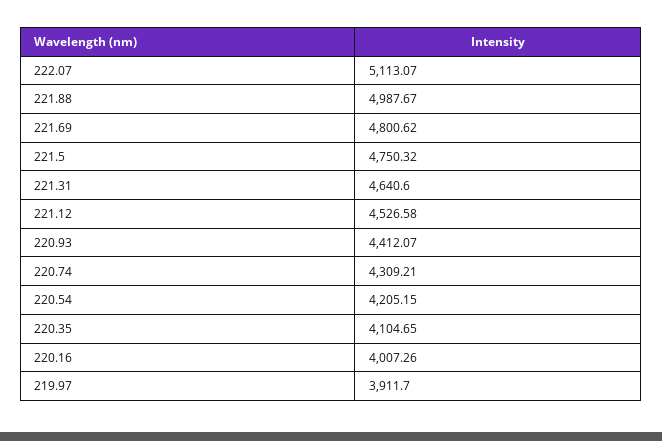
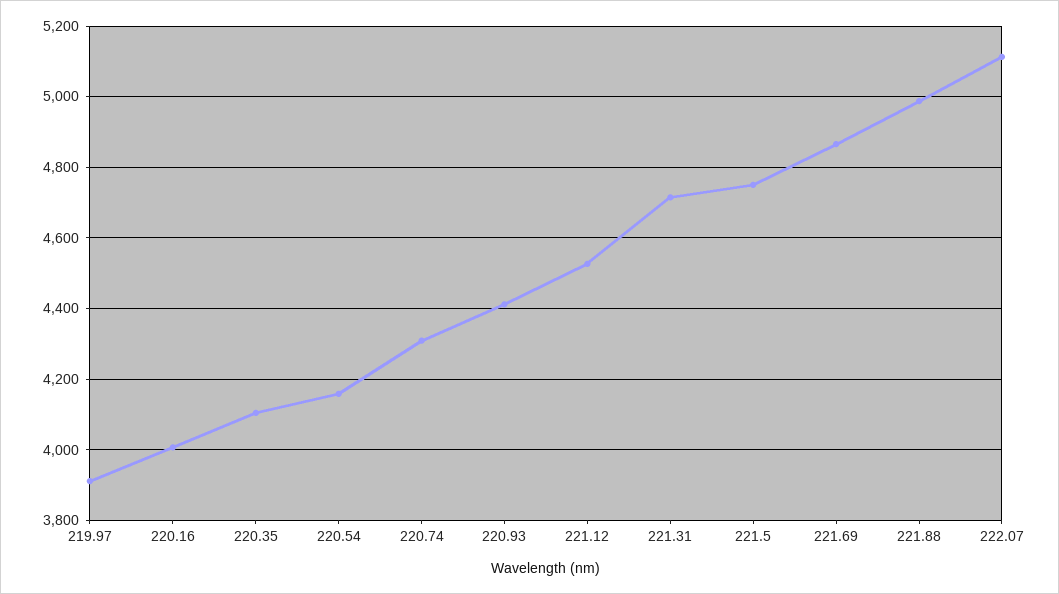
221.69: 4800.62 -> 4860
221.31: 4640.6 -> 4720
220.54: 4205.15 -> 4160

